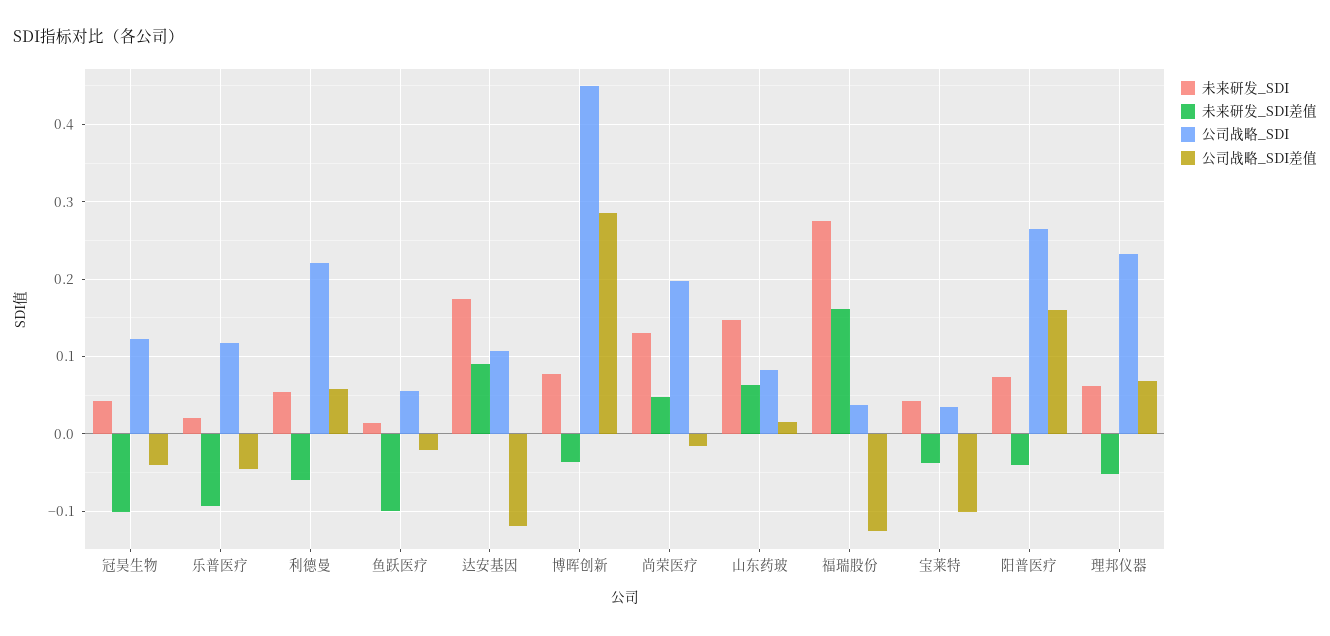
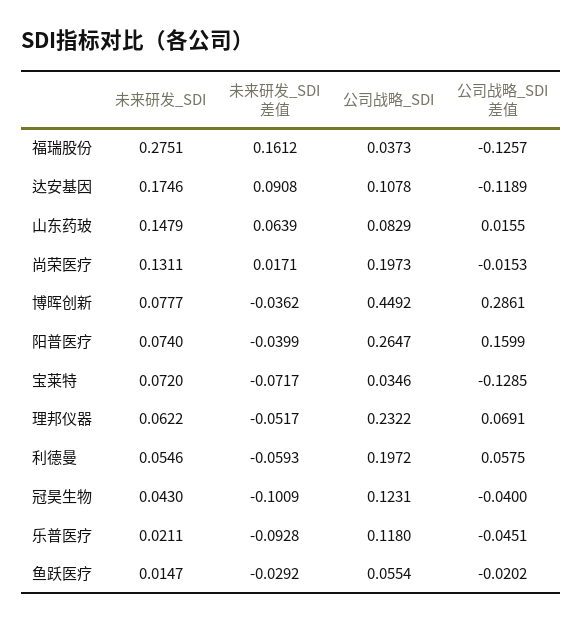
公司战略_SDI, 利德曼: 0.22 -> 0.1972
未来研发_SDI差值, 鱼跃医疗: -0.1 -> -0.0292
未来研发_SDI差值, 尚荣医疗: 0.05 -> 0.0171
未来研发_SDI, 宝莱特: 0.04 -> 0.072
未来研发_SDI差值, 宝莱特: -0.04 -> -0.0717
公司战略_SDI差值, 宝莱特: -0.1 -> -0.1285

